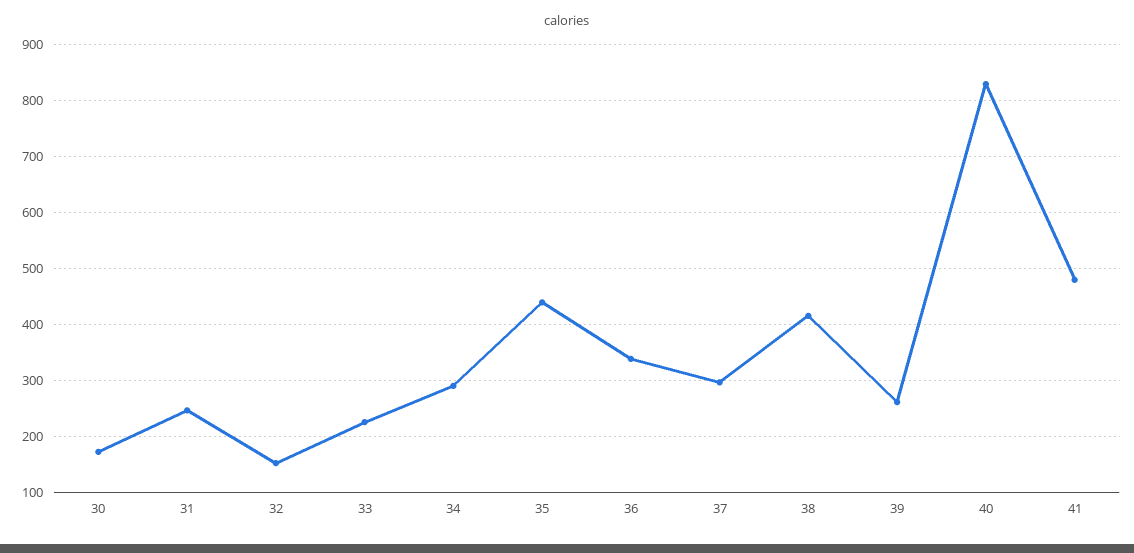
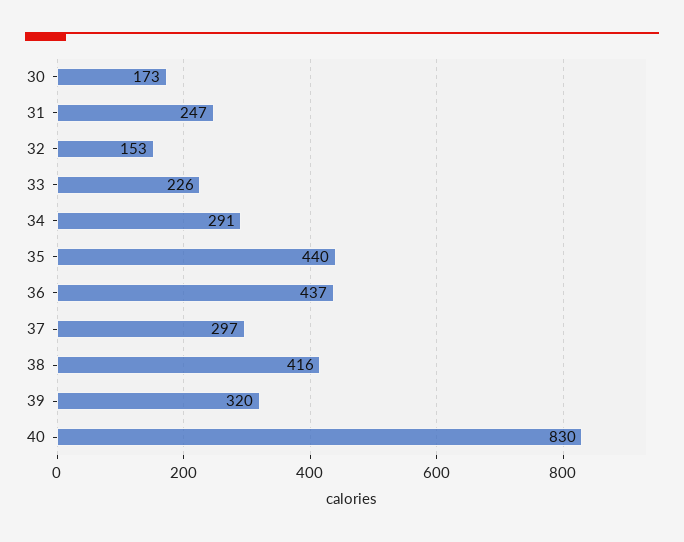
36: 340 -> 437
39: 260 -> 320
41: 480 -> none

